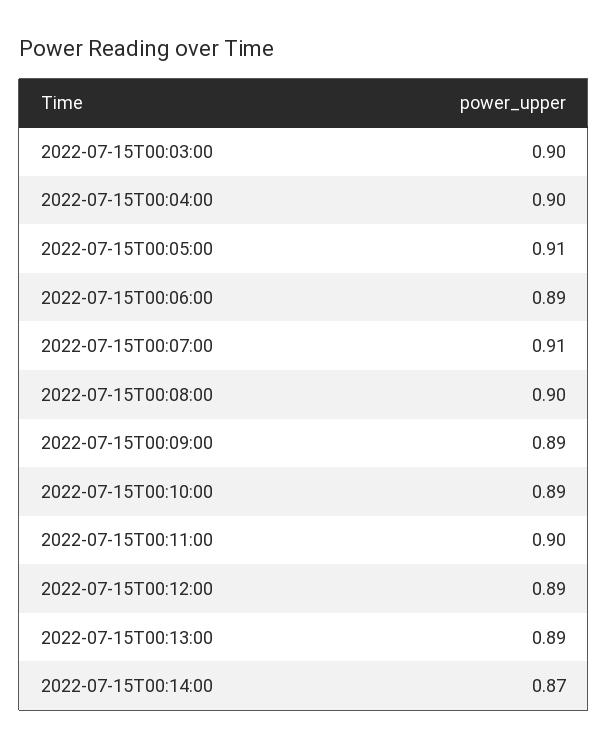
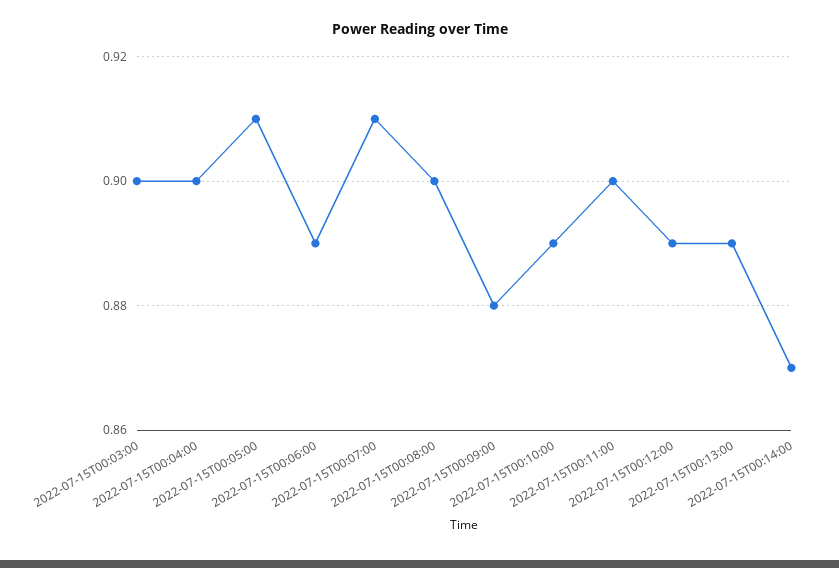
2022-07-15T00:09:00: 0.89 -> 0.88

